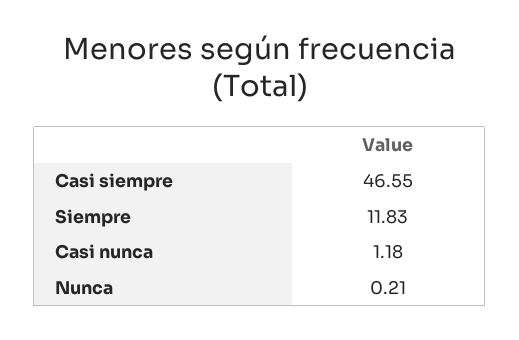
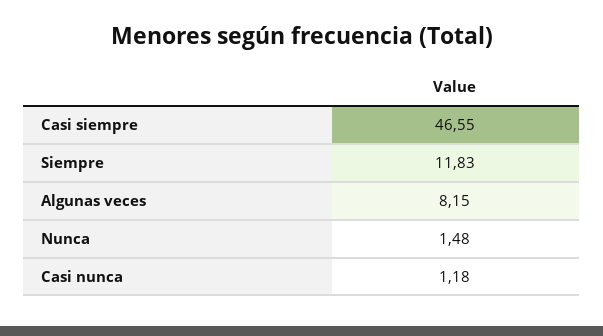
Nunca: 0.21 -> 1.48
Algunas veces: none -> 8.15

